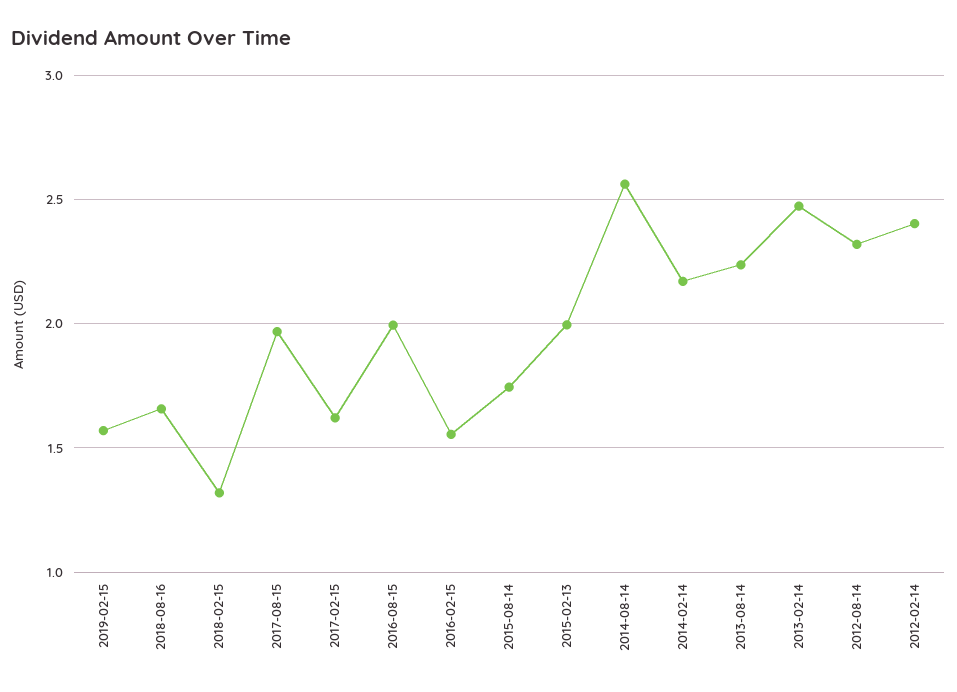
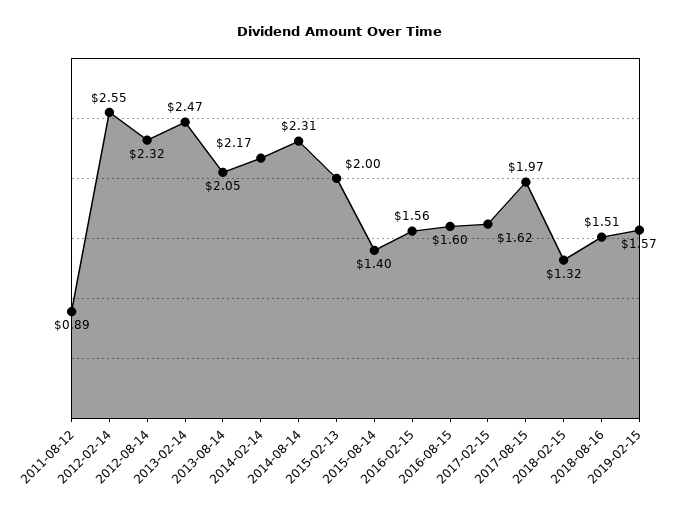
2018-08-16: 1.65 -> 1.51
2016-08-15: 2 -> 1.6
2015-08-14: 1.75 -> 1.4
2014-08-14: 2.55 -> 2.31
2013-08-14: 2.25 -> 2.05
2012-02-14: 2.4 -> 2.55
2011-08-12: none -> 0.89

